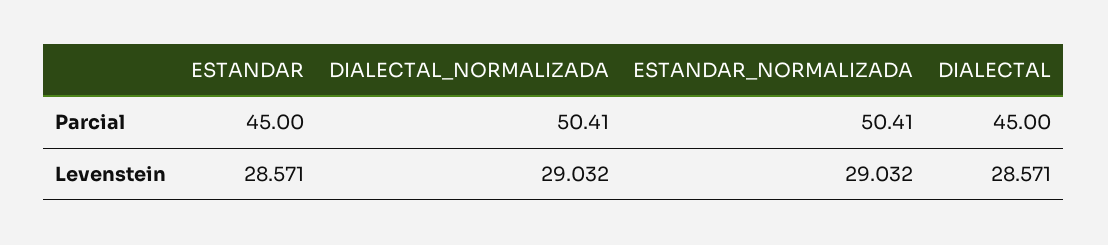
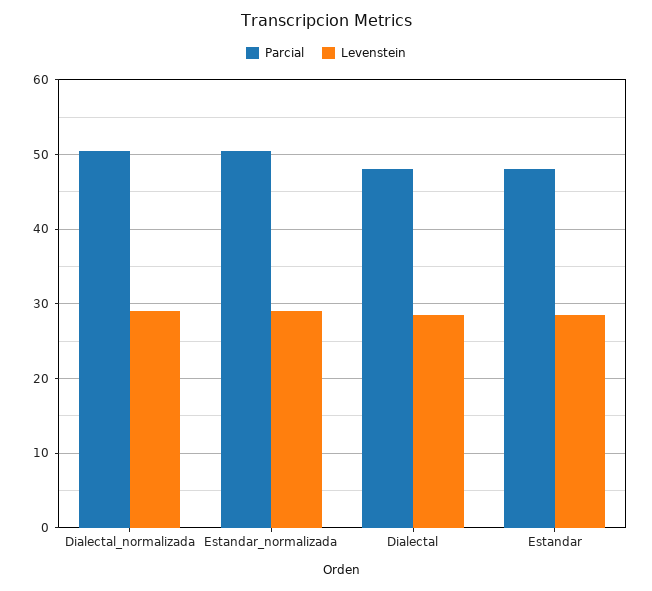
Parcial, ESTANDAR: 45 -> 48
Parcial, DIALECTAL: 45 -> 48

